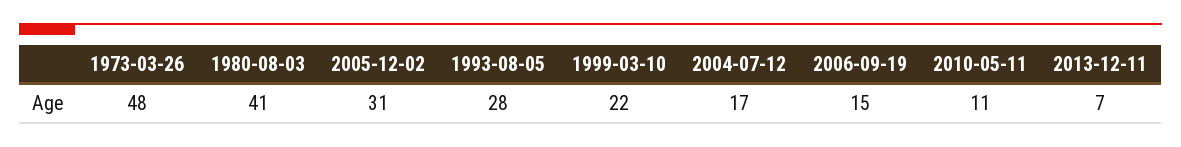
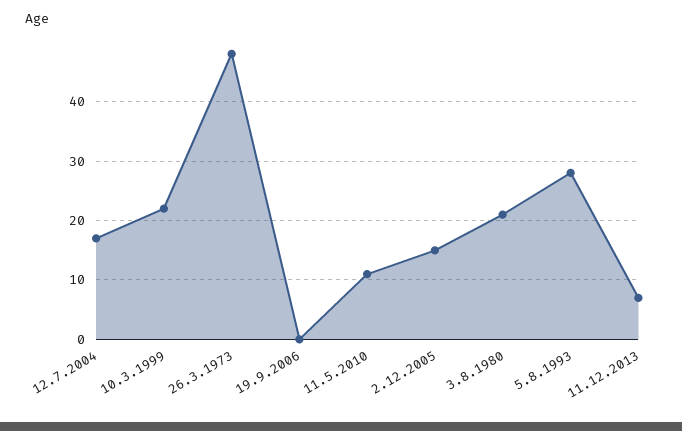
1980-08-03: 41 -> 20
2005-12-02: 31 -> 15
2006-09-19: 15 -> 0

